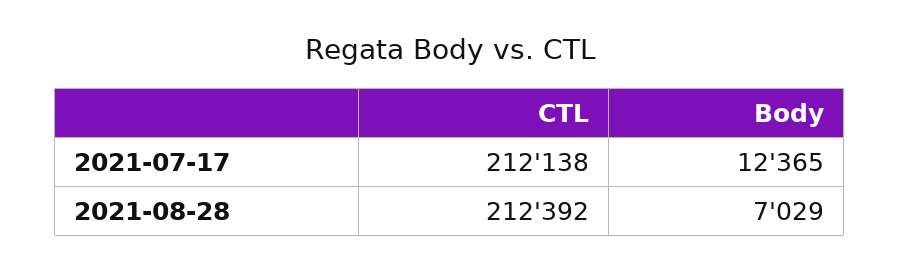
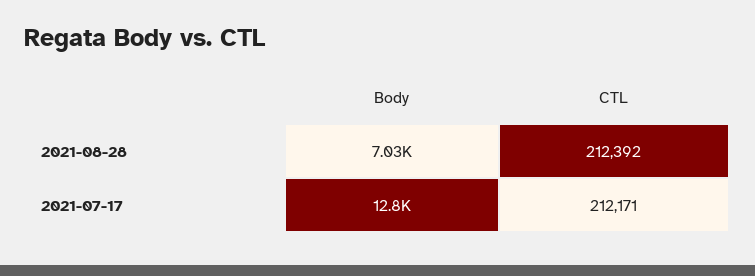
CTL, 2021-07-17: 212138 -> 212171
Body, 2021-07-17: 12365 -> 12800

